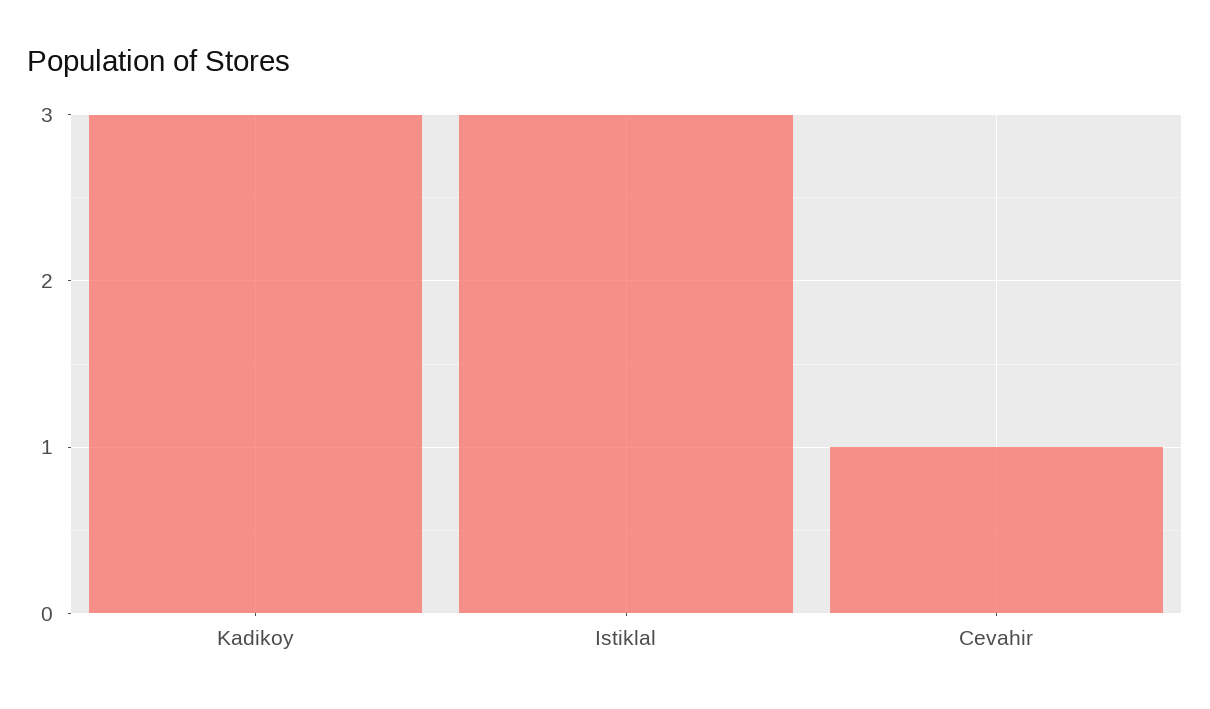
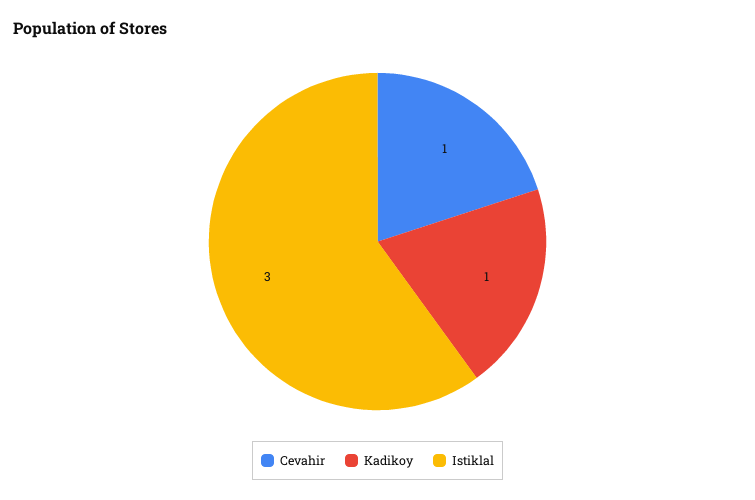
Kadikoy: 3 -> 1

